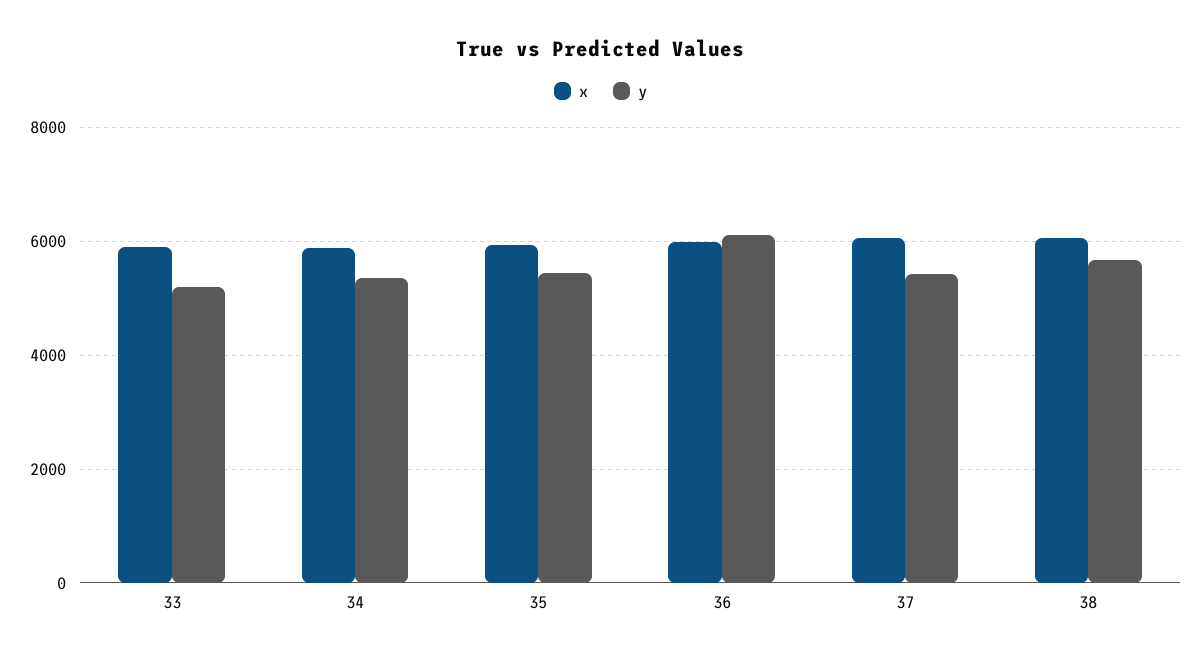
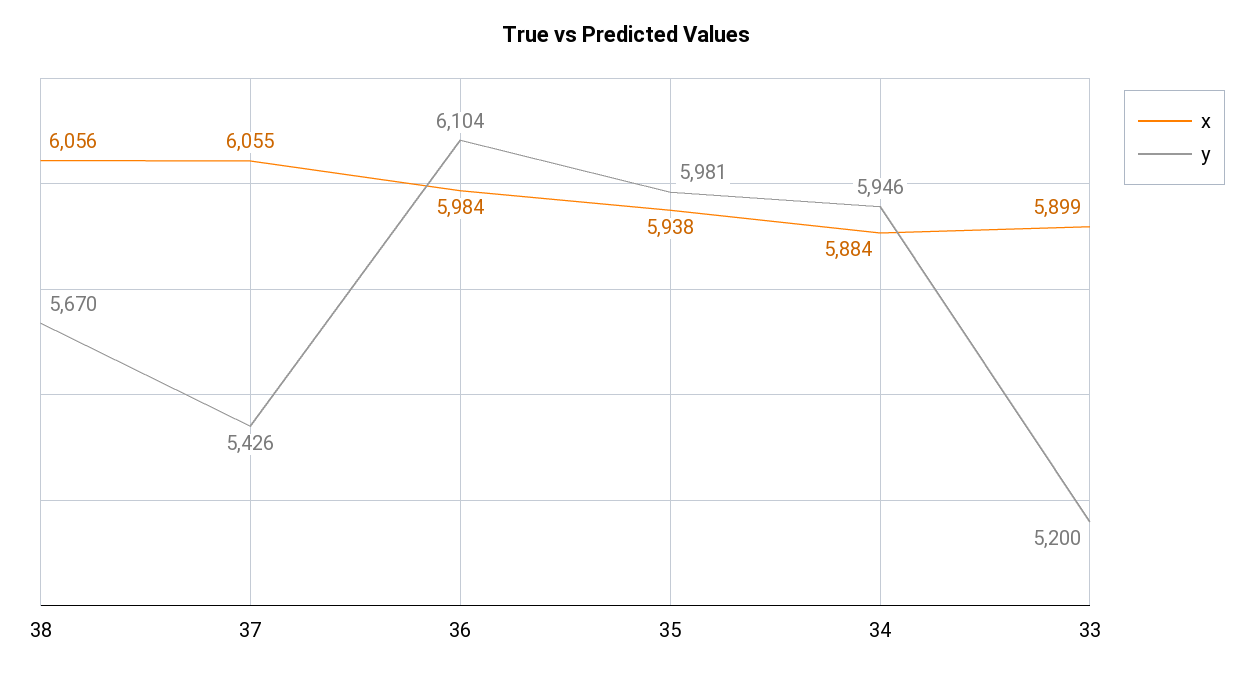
y, 34: 5400 -> 5946
y, 35: 5400 -> 5981

